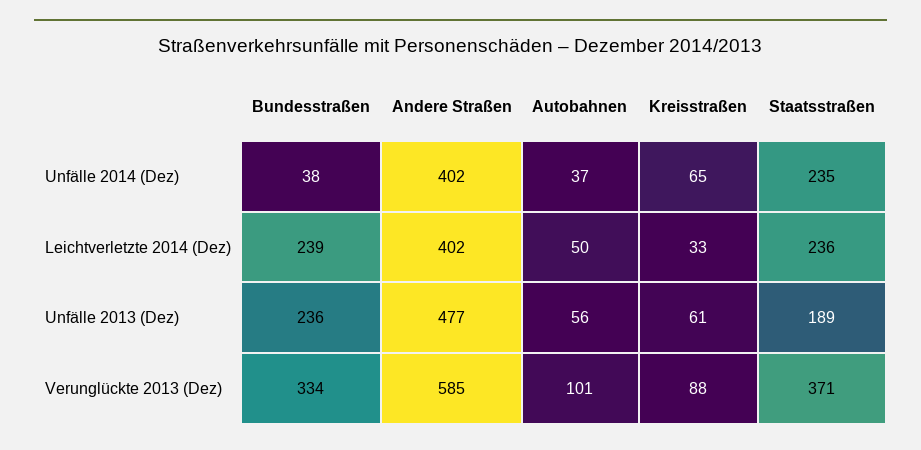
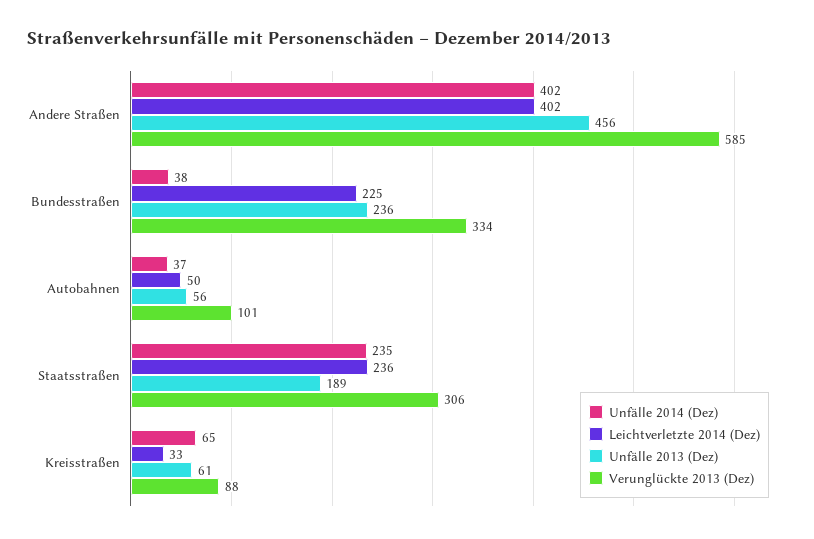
Leichtverletzte 2014 (Dez), Bundesstraßen: 239 -> 225
Unfälle 2013 (Dez), Andere Straßen: 477 -> 456
Verunglückte 2013 (Dez), Staatsstraßen: 371 -> 306

